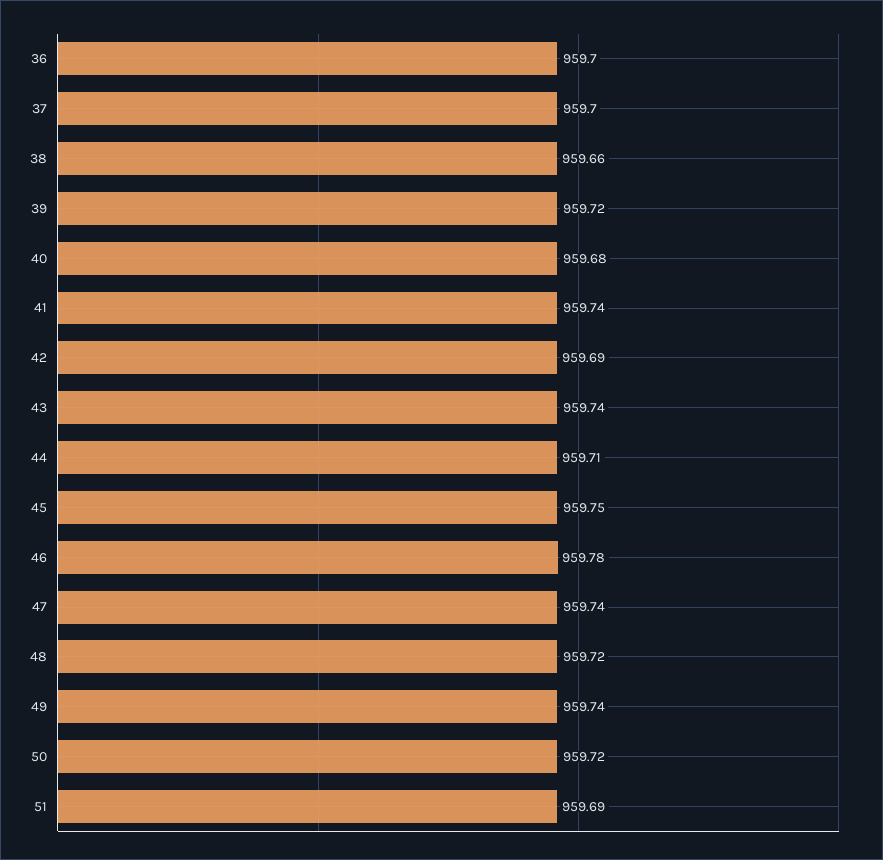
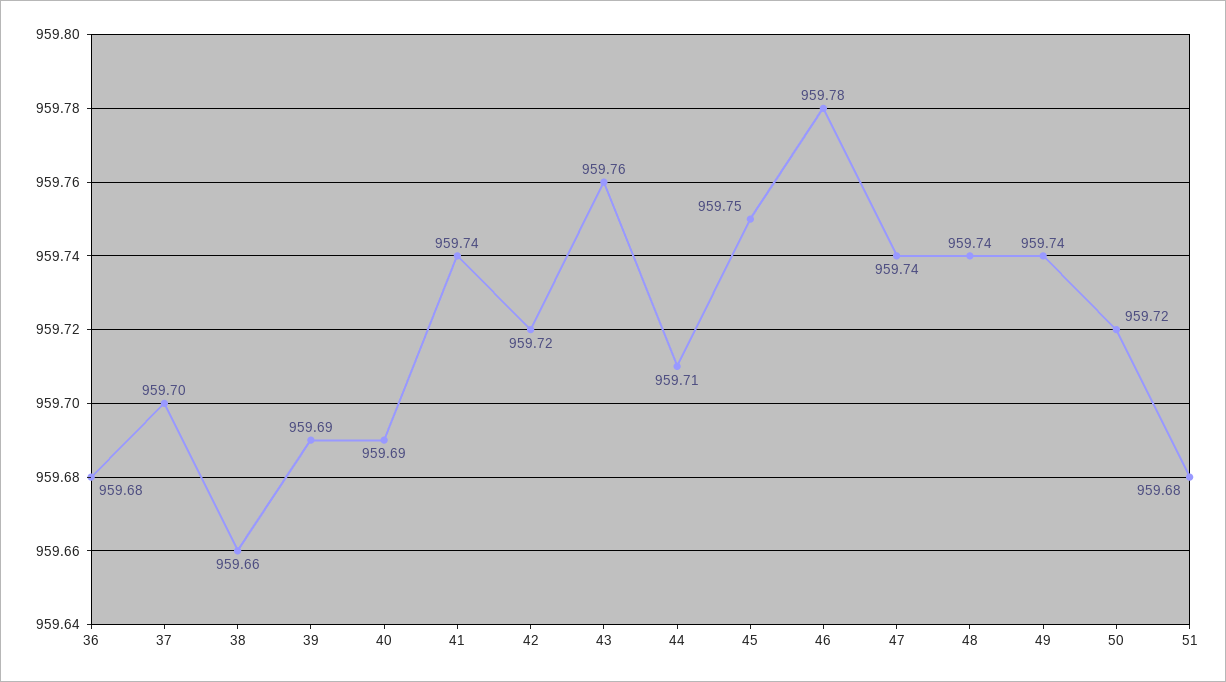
36: 959.7 -> 959.68
39: 959.72 -> 959.69
40: 959.68 -> 959.69
42: 959.69 -> 959.72
43: 959.74 -> 959.76
48: 959.72 -> 959.74
51: 959.69 -> 959.68

